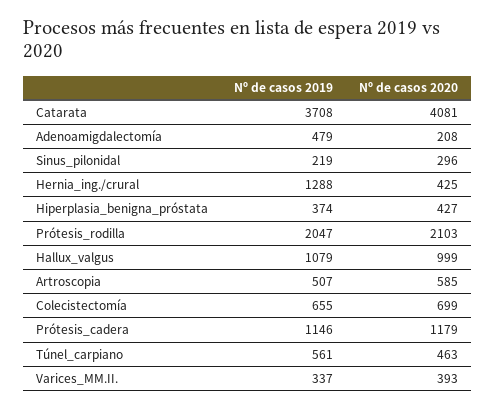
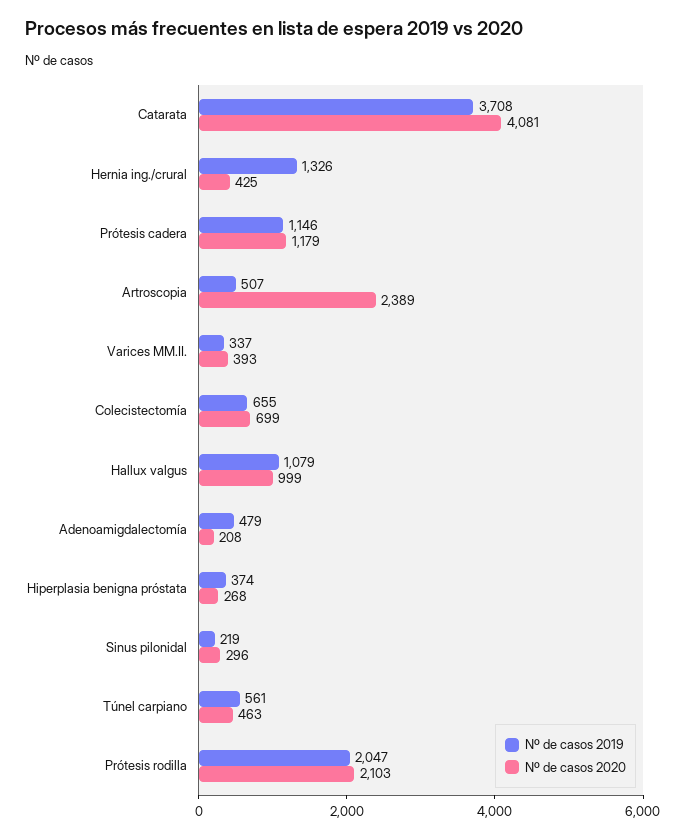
Nº de casos 2019, Hernia_ing./crural: 1288 -> 1326
Nº de casos 2020, Hiperplasia_benigna_próstata: 427 -> 268
Nº de casos 2020, Artroscopia: 585 -> 2389

